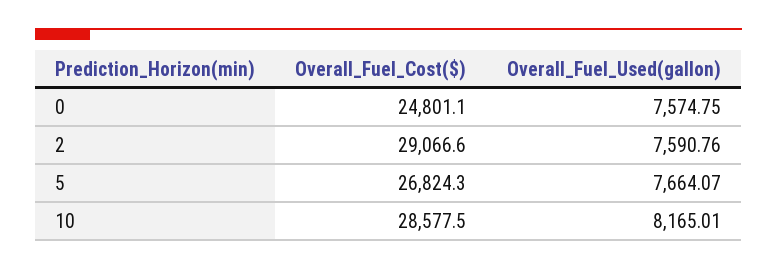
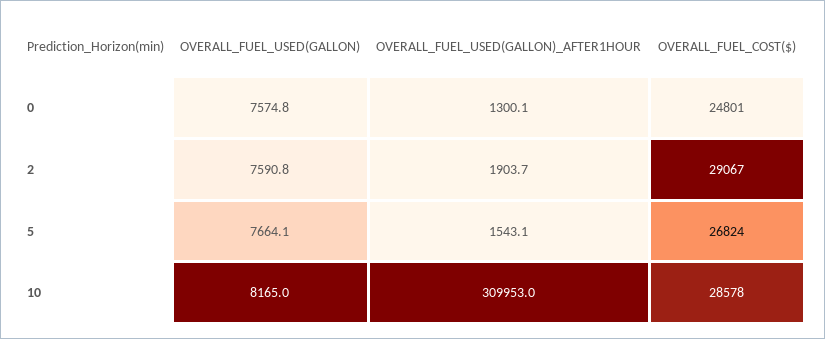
OVERALL_FUEL_USED(GALLON)_AFTER1HOUR, 0: none -> 1300.1
OVERALL_FUEL_USED(GALLON)_AFTER1HOUR, 2: none -> 1903.7
OVERALL_FUEL_USED(GALLON)_AFTER1HOUR, 5: none -> 1543.1
OVERALL_FUEL_USED(GALLON)_AFTER1HOUR, 10: none -> 309953

